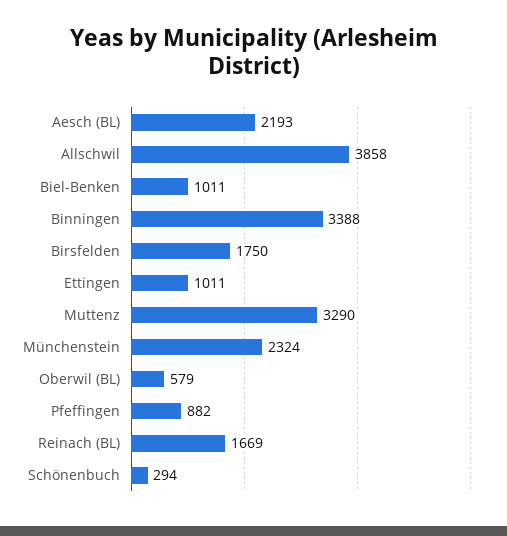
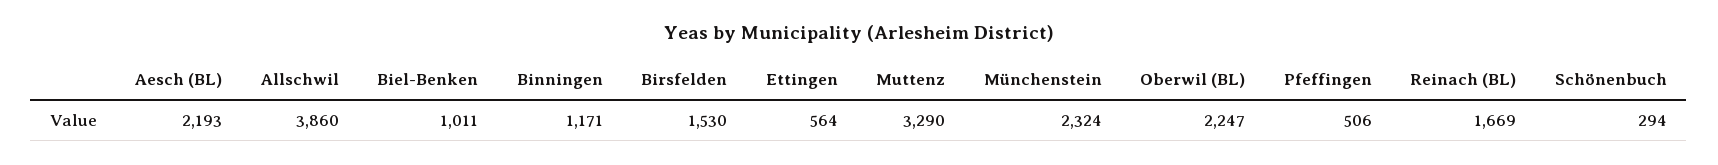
Allschwil: 3858 -> 3860
Binningen: 3388 -> 1171
Birsfelden: 1750 -> 1530
Ettingen: 1011 -> 564
Oberwil (BL): 579 -> 2247
Pfeffingen: 882 -> 506

